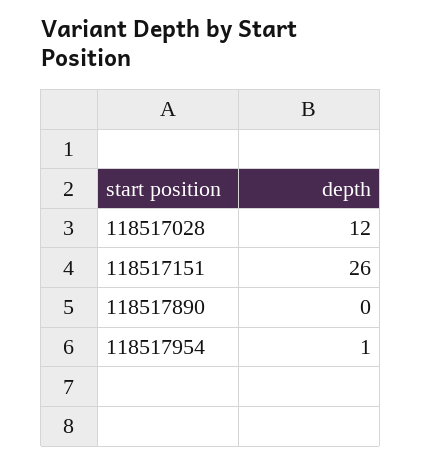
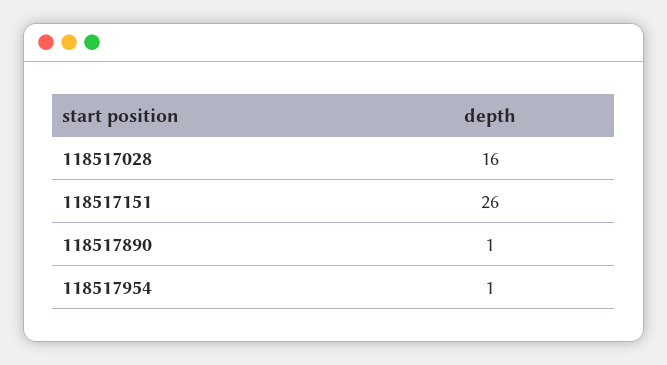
118517028: 12 -> 16
118517890: 0 -> 1

